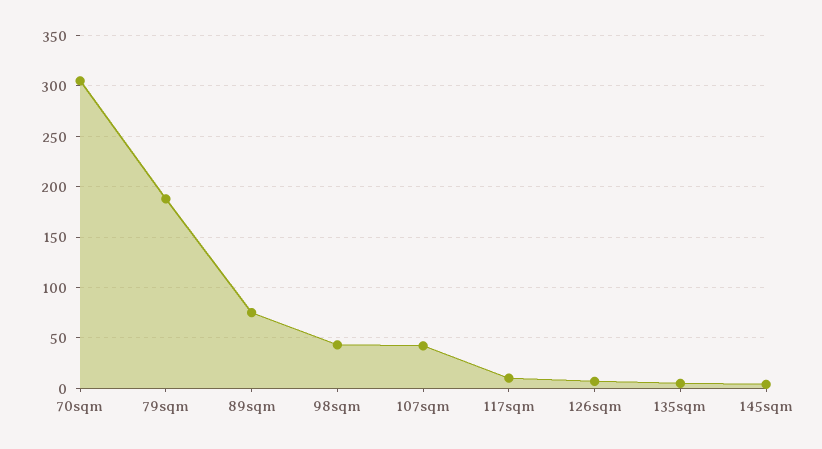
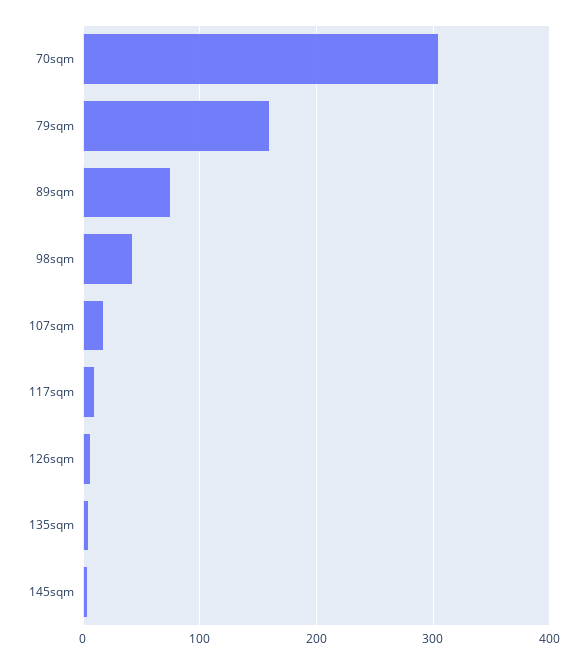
79sqm: 190 -> 160
107sqm: 40 -> 20

